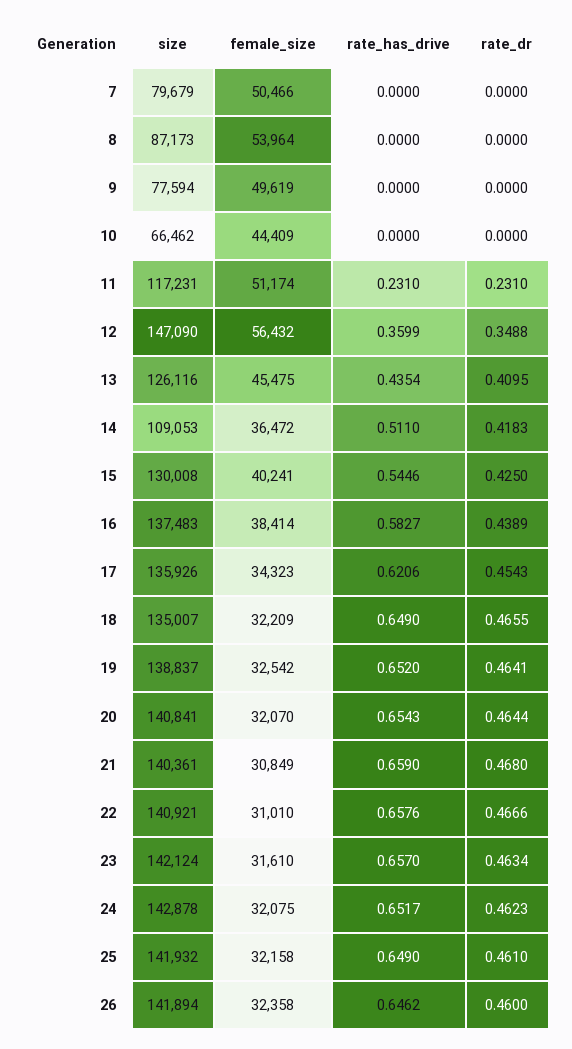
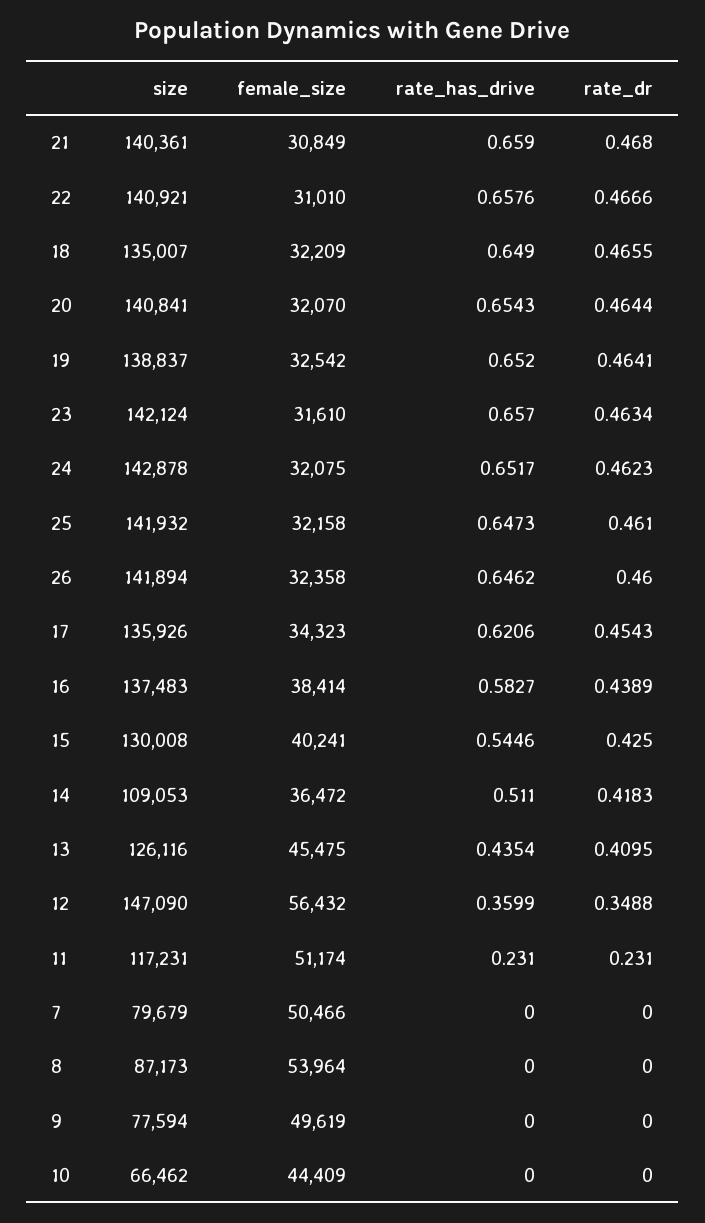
rate_has_drive, 25: 0.649 -> 0.6473

